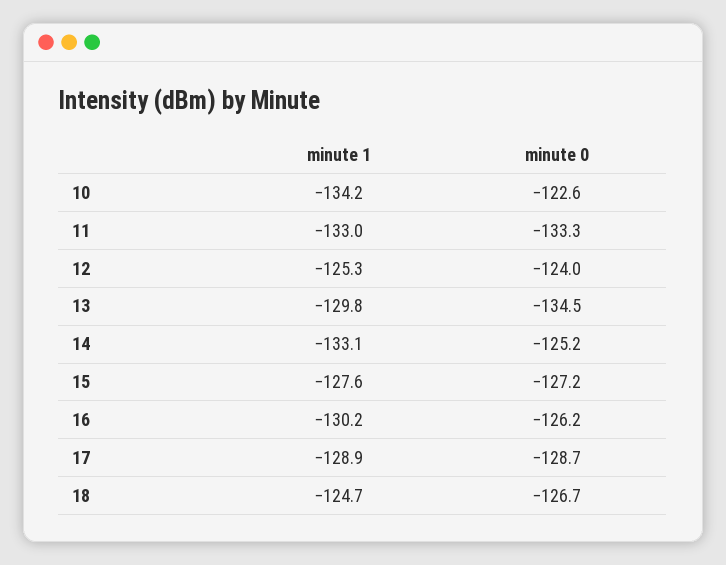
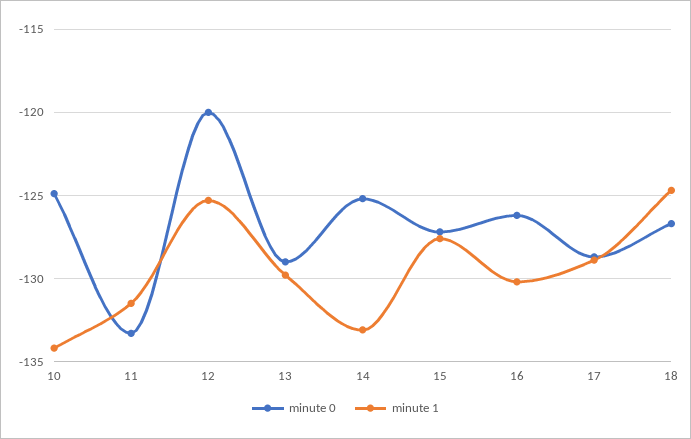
minute 0, 10: -122.6 -> -125
minute 1, 11: -133 -> -131.5
minute 0, 12: -124 -> -120
minute 0, 13: -134.5 -> -129

